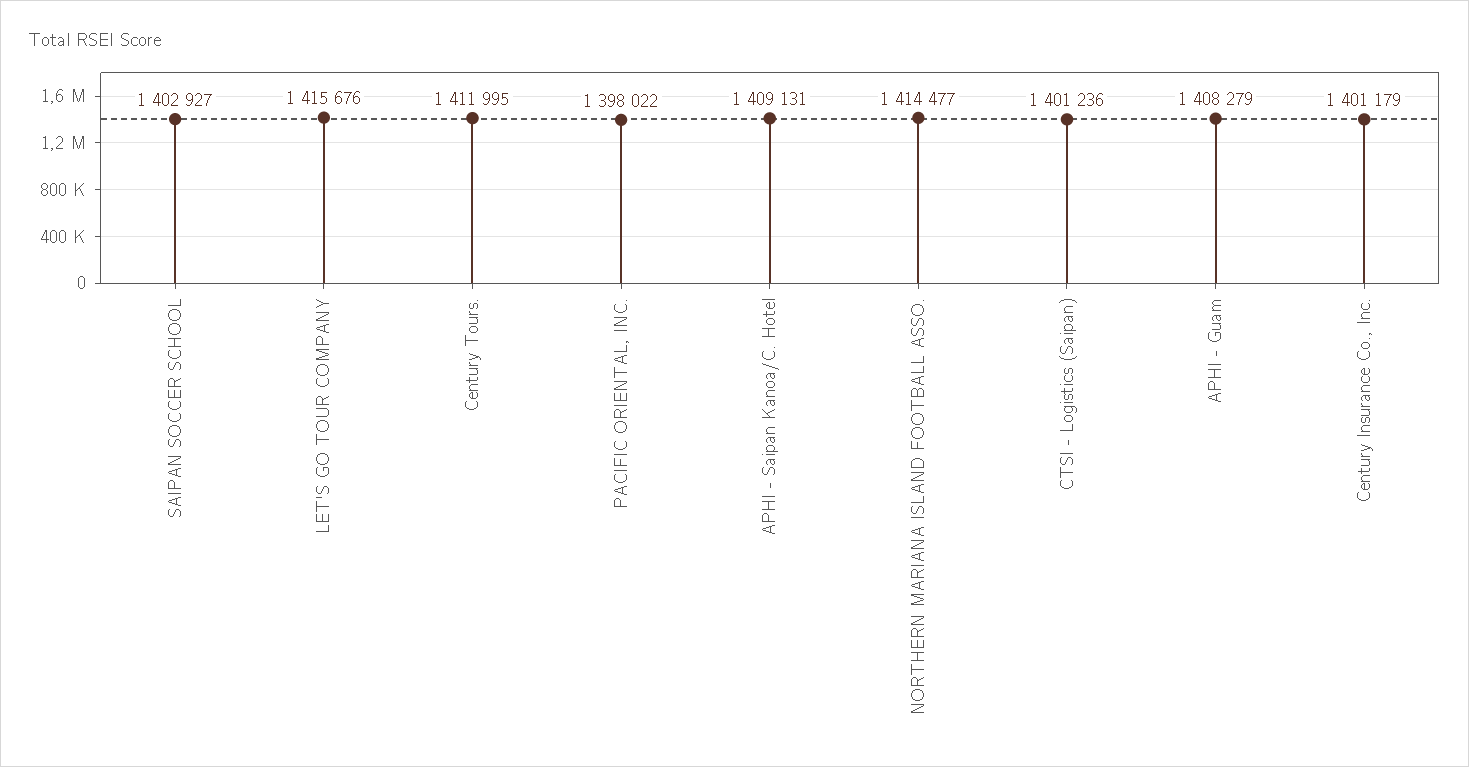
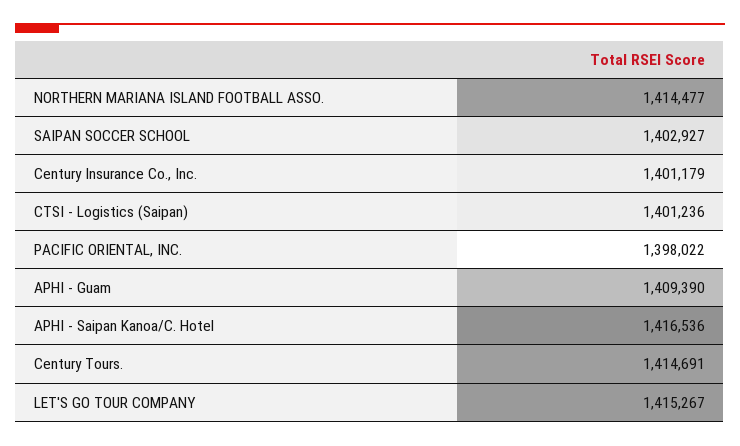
LET'S GO TOUR COMPANY: 1415676 -> 1415267
Century Tours.: 1411995 -> 1414691
APHI - Saipan Kanoa/C. Hotel: 1409131 -> 1416536
APHI - Guam: 1408279 -> 1409390

